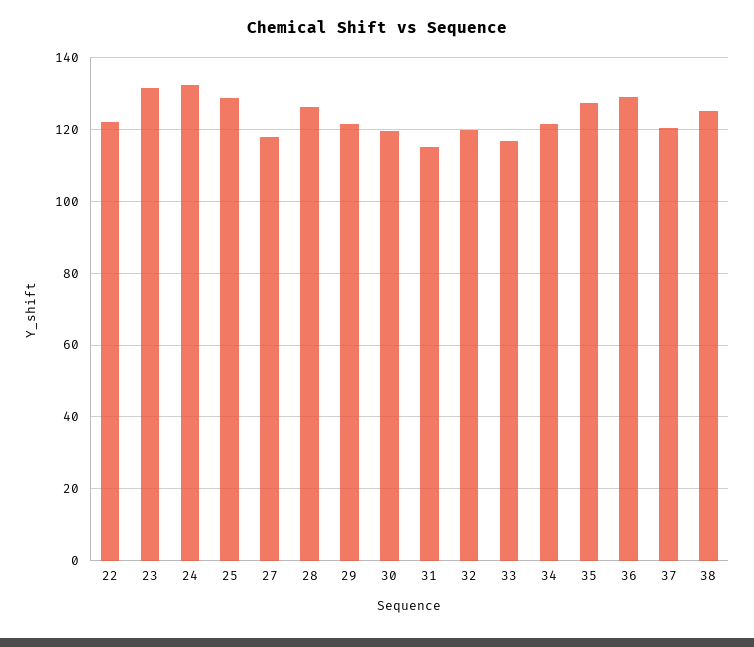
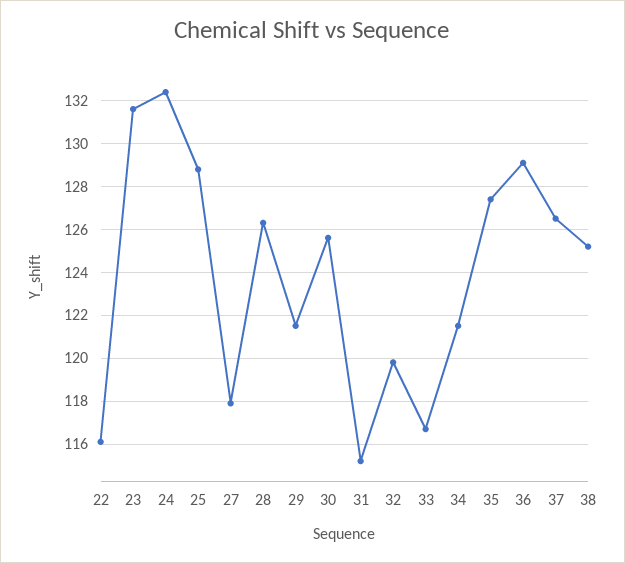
22: 122 -> 116
30: 120 -> 125.5
37: 120 -> 126.5

